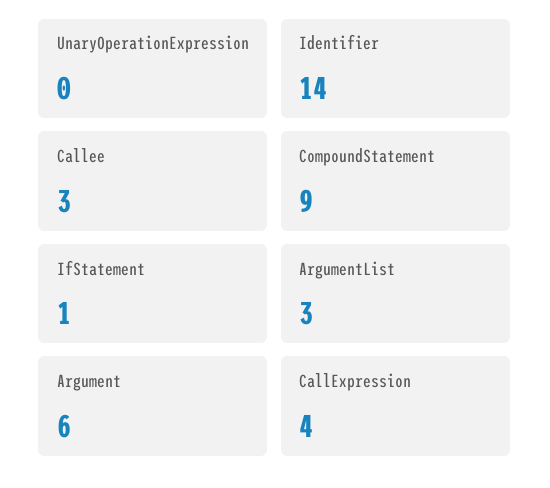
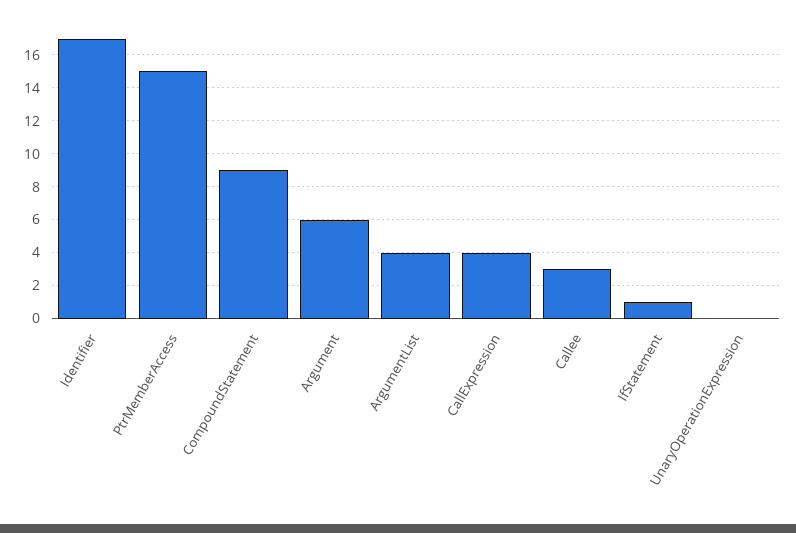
Identifier: 14 -> 17
ArgumentList: 3 -> 4
PtrMemberAccess: none -> 15

